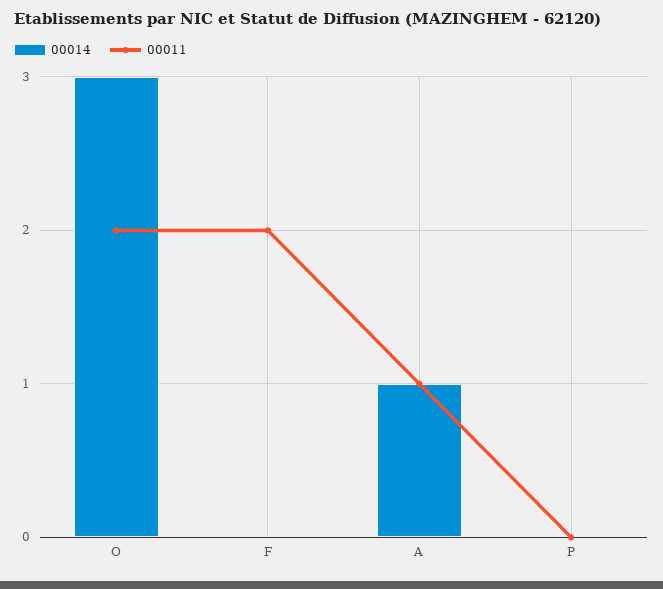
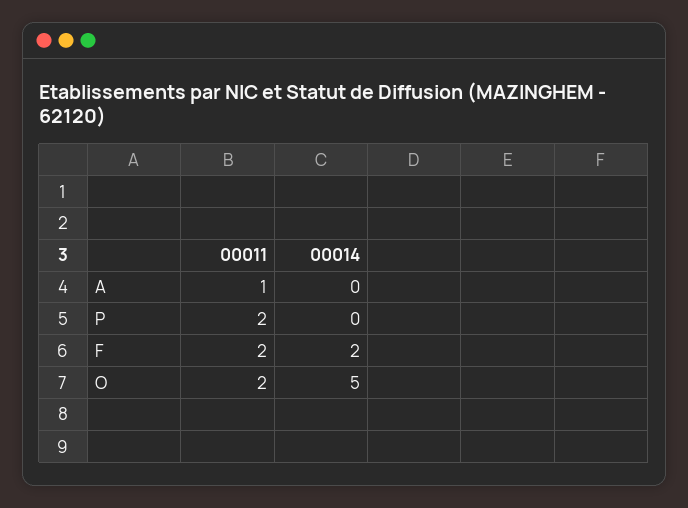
00014, O: 3 -> 5
00014, F: 0 -> 2
00014, A: 1 -> 0
00011, P: 0 -> 2

